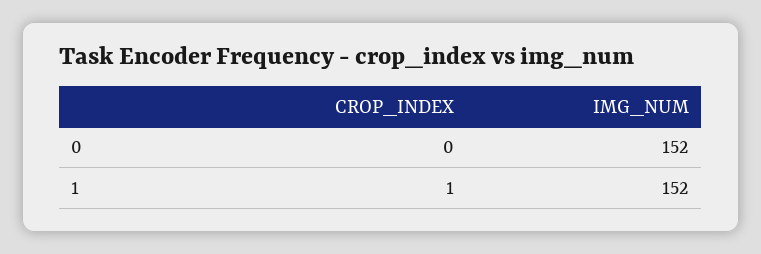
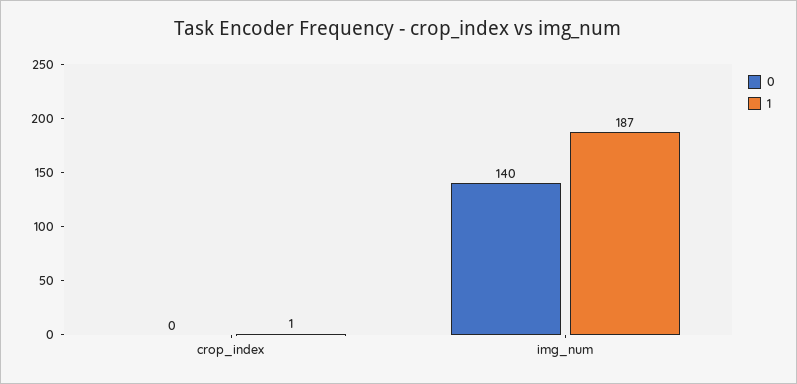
0, IMG_NUM: 152 -> 140
1, IMG_NUM: 152 -> 187

